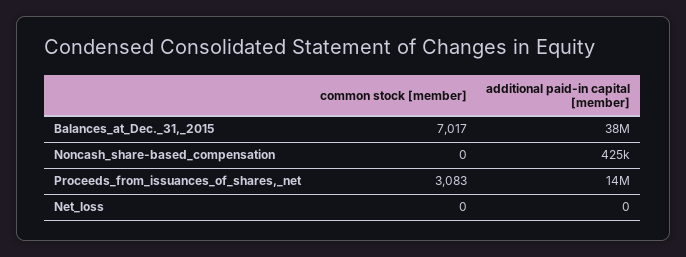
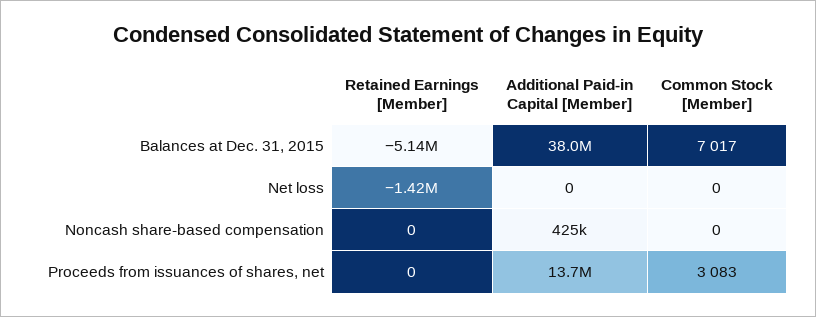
Retained Earnings [Member], Balances_at_Dec._31,_2015: none -> -5140000
Retained Earnings [Member], Net_loss: none -> -1420000
Retained Earnings [Member], Noncash_share-based_compensation: none -> 0
Retained Earnings [Member], Proceeds_from_issuances_of_shares,_net: none -> 0

